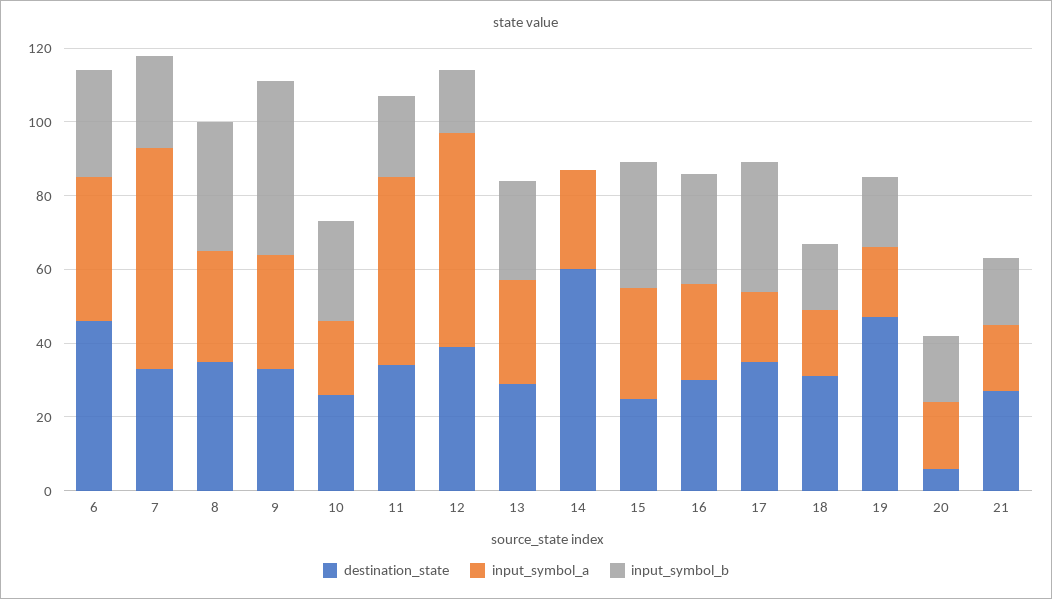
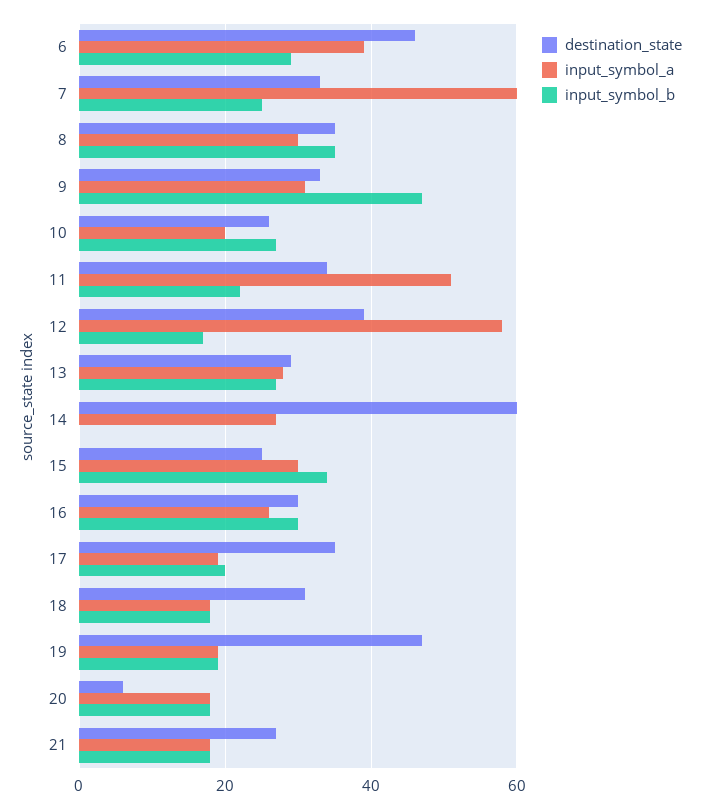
input_symbol_b, 17: 35 -> 20

